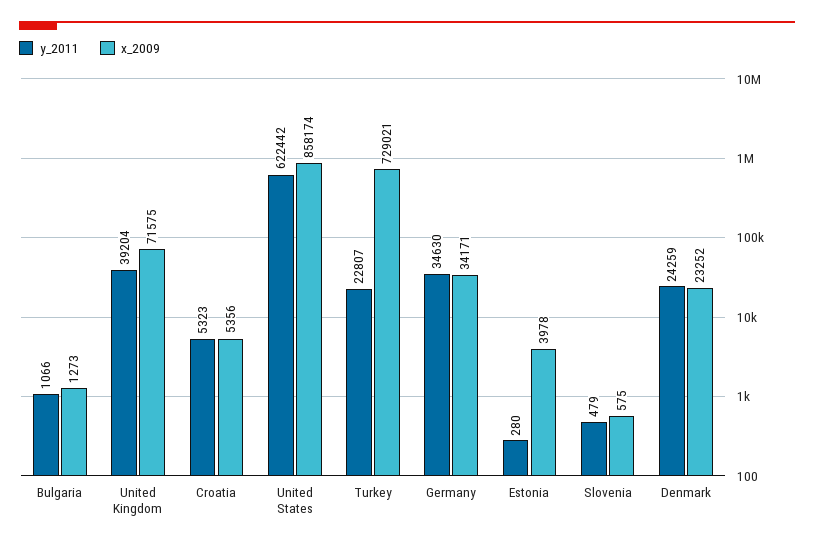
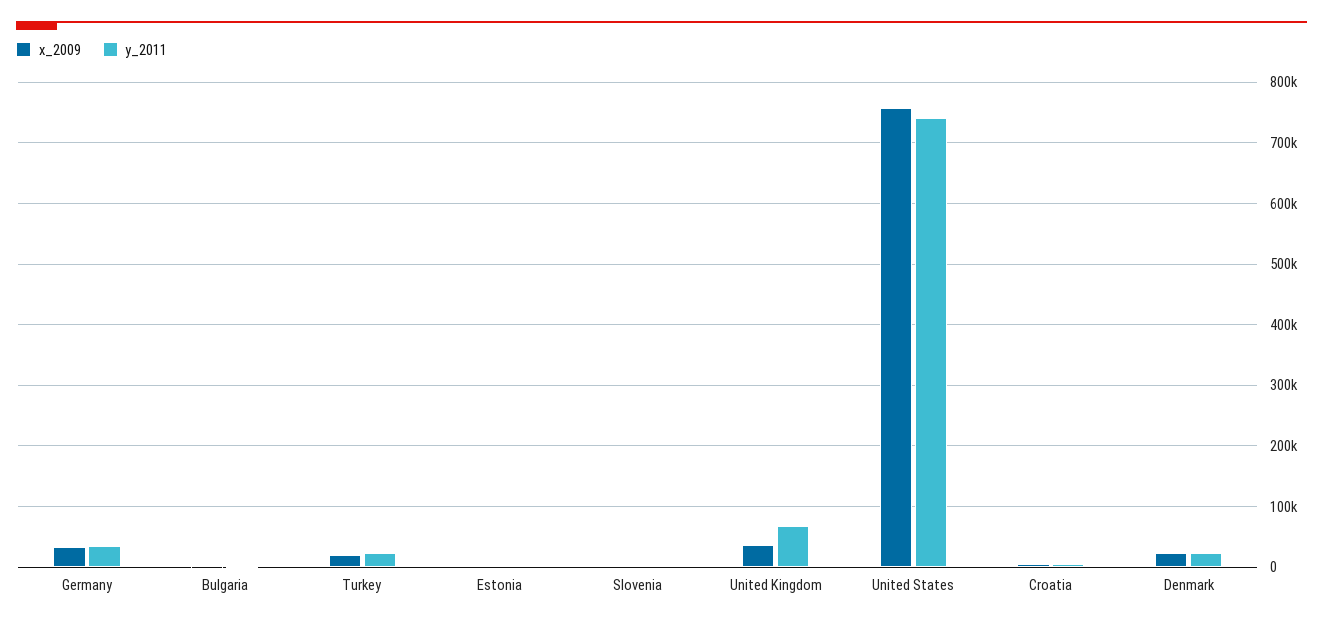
y_2011, United Kingdom: 39204 -> 70000
x_2009, United Kingdom: 71575 -> 40000
y_2011, United States: 622442 -> 740000
x_2009, United States: 858174 -> 760000
x_2009, Turkey: 729021 -> 20000

